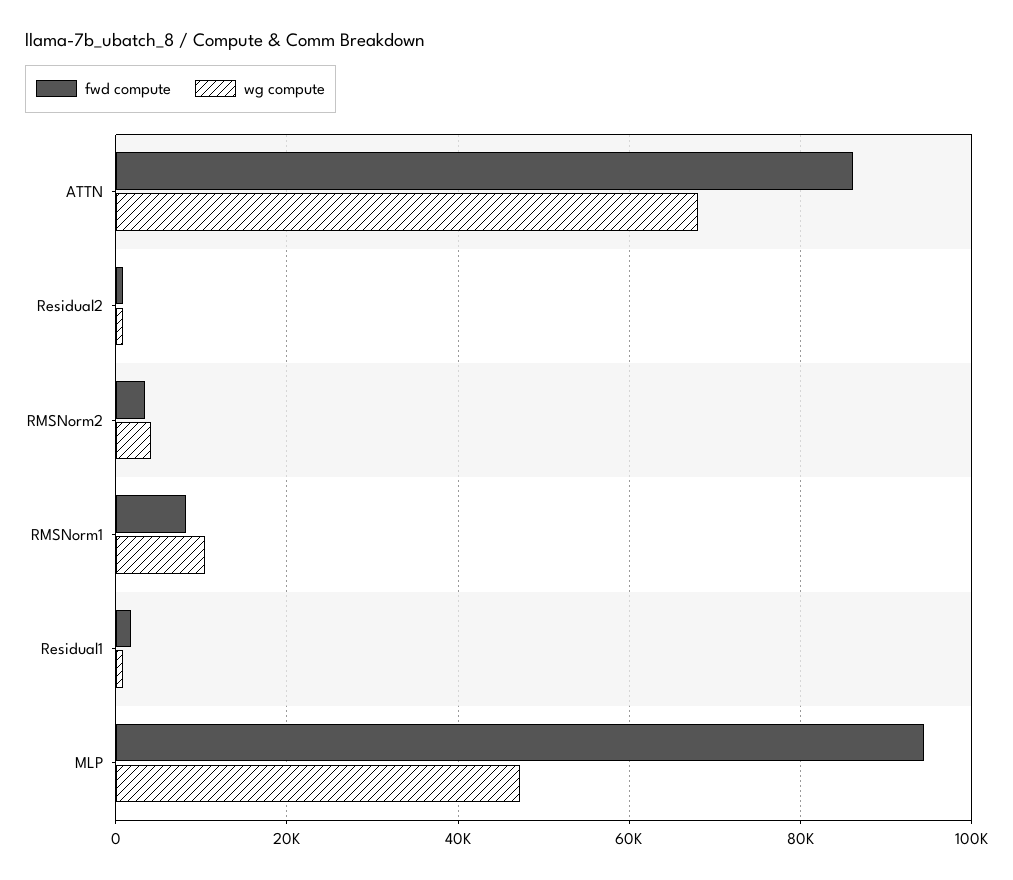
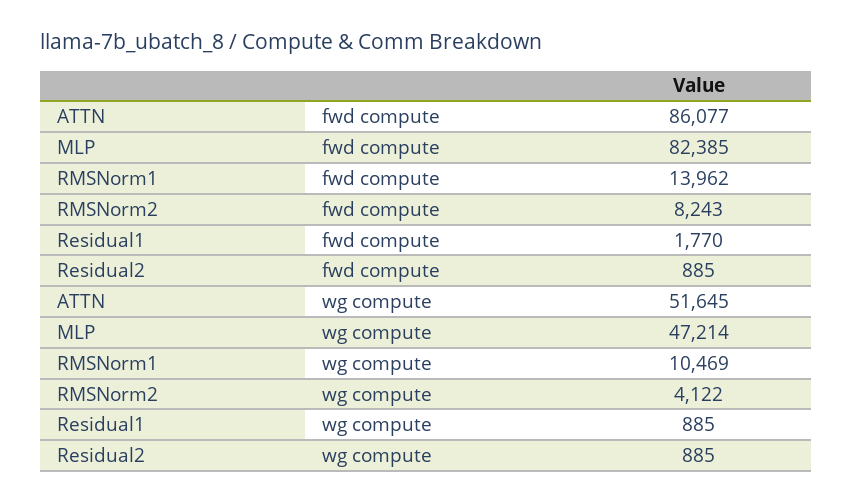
wg compute, ATTN: 68000 -> 51645
fwd compute, RMSNorm2: 4000 -> 8243
fwd compute, RMSNorm1: 8000 -> 13962
fwd compute, MLP: 94000 -> 82385

